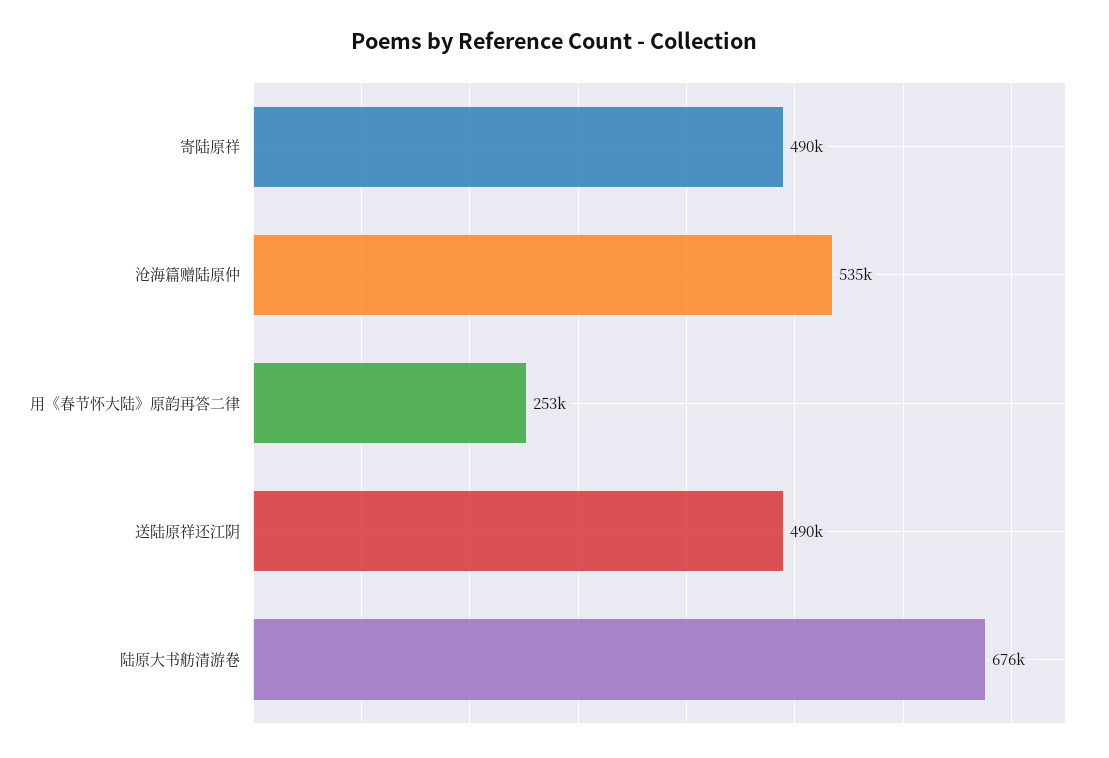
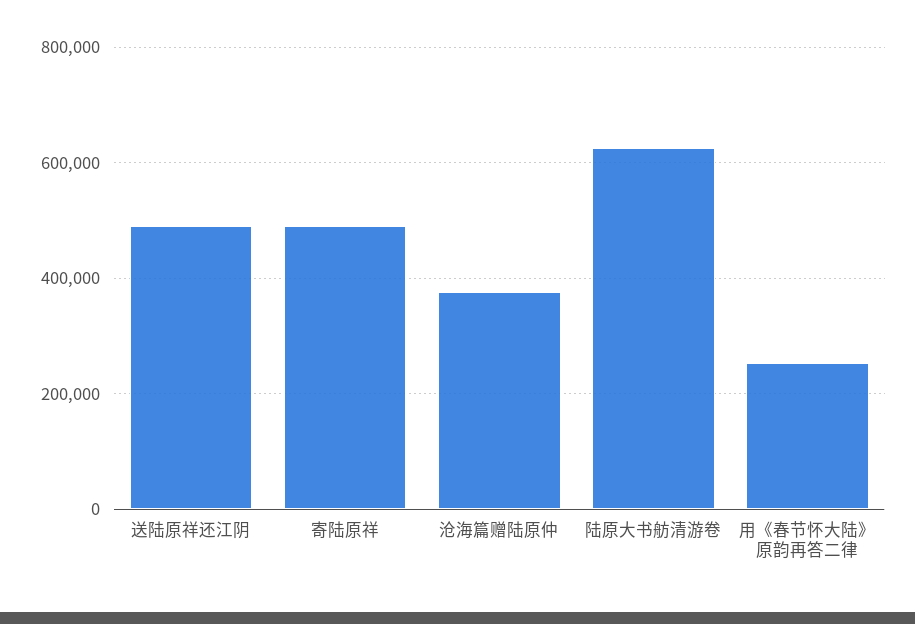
沧海篇赠陆原仲: 535000 -> 380000
陆原大书舫清游卷: 676000 -> 620000

